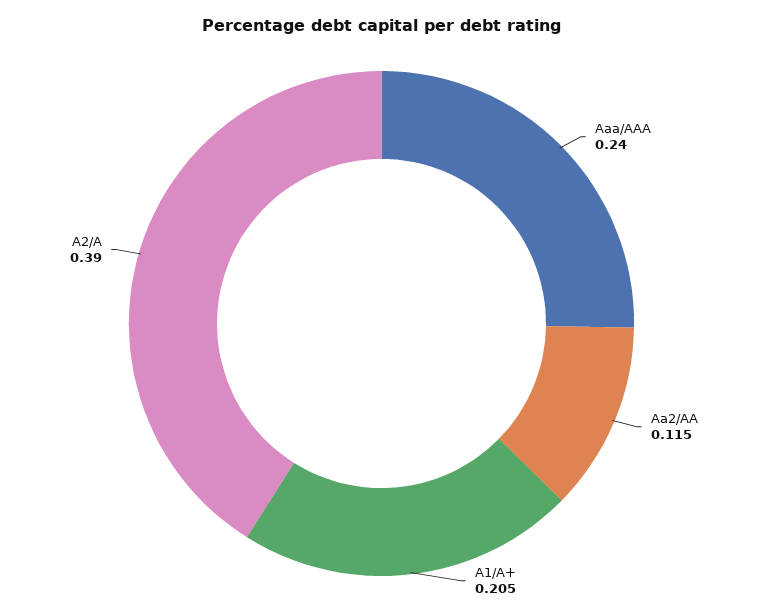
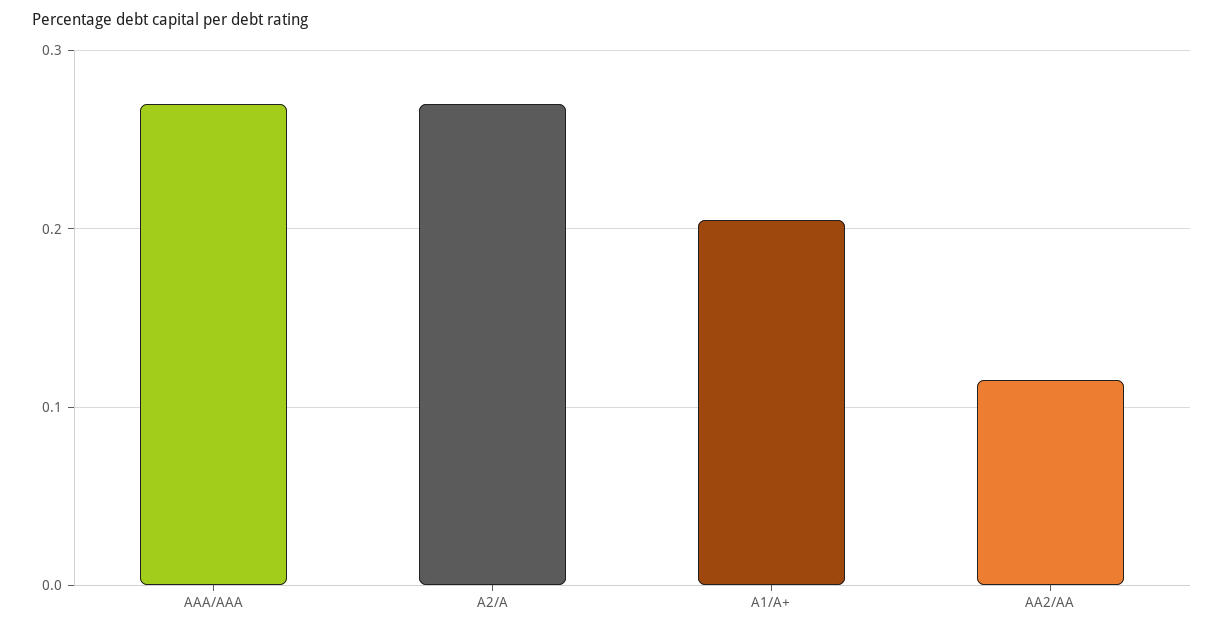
Aaa/AAA: 0.24 -> 0.27
A2/A: 0.39 -> 0.27

